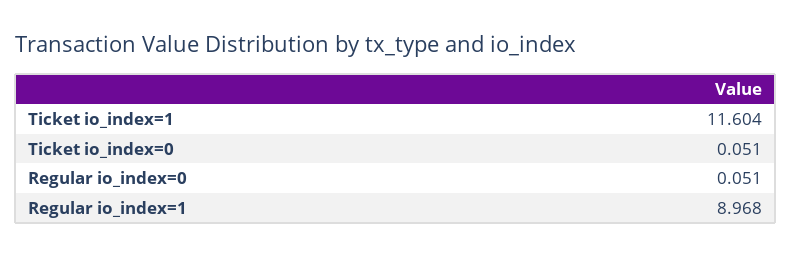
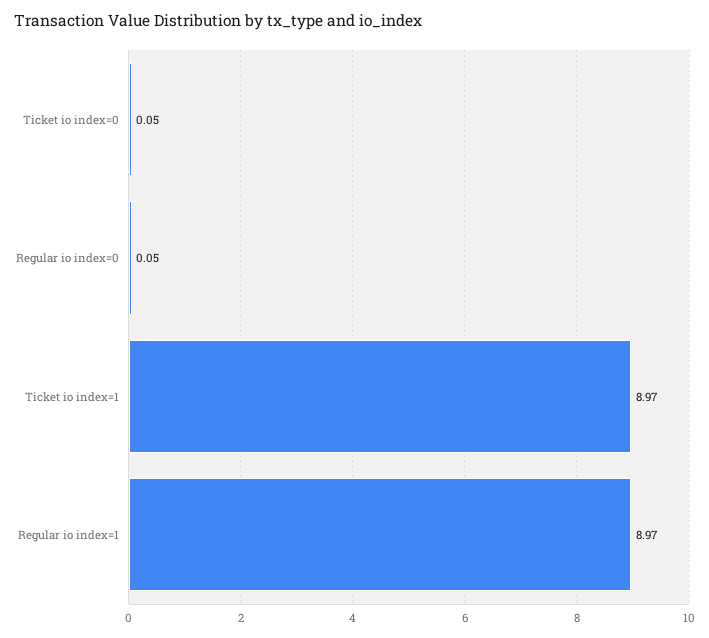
Ticket io_index=1: 11.604 -> 8.97

